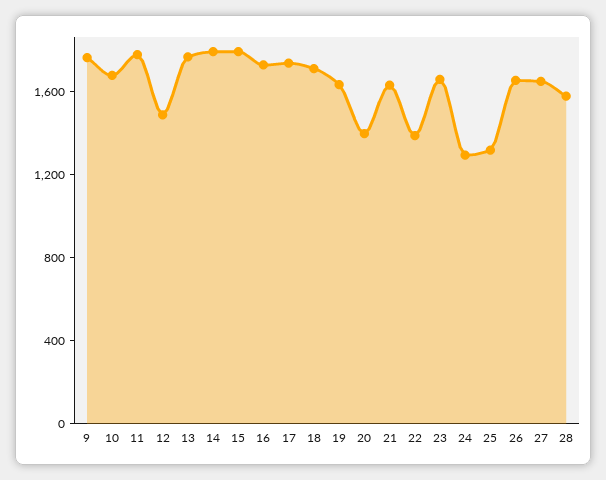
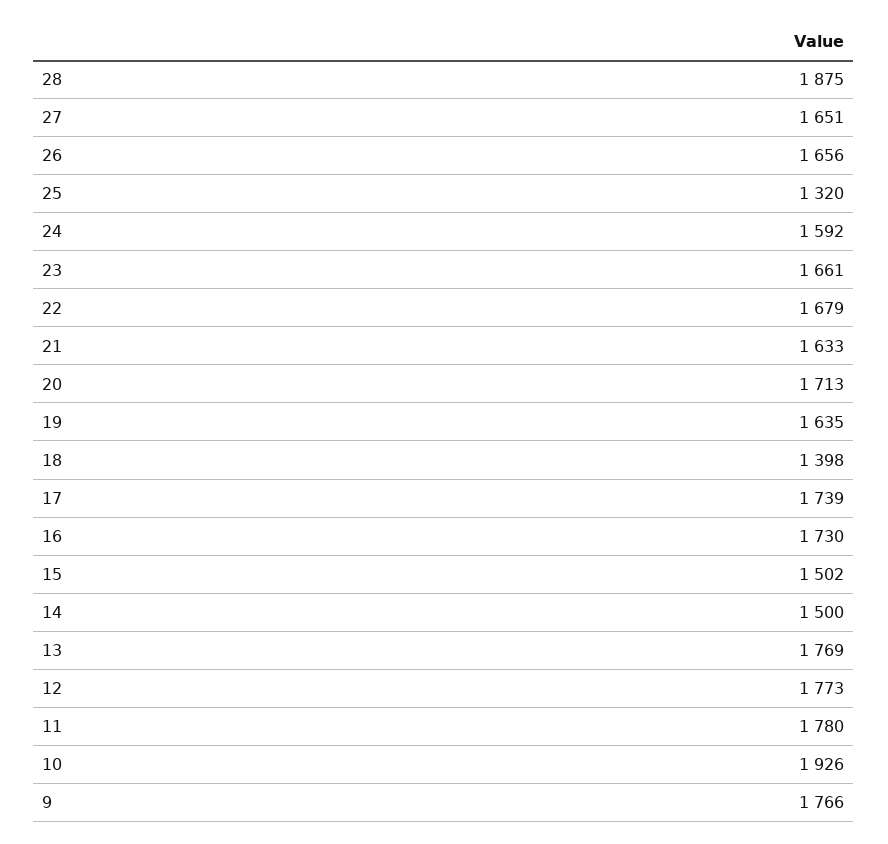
10: 1700 -> 1926
12: 1500 -> 1773
14: 1800 -> 1500
15: 1800 -> 1502
18: 1700 -> 1398
20: 1400 -> 1713
22: 1400 -> 1679
24: 1300 -> 1592
28: 1600 -> 1875

